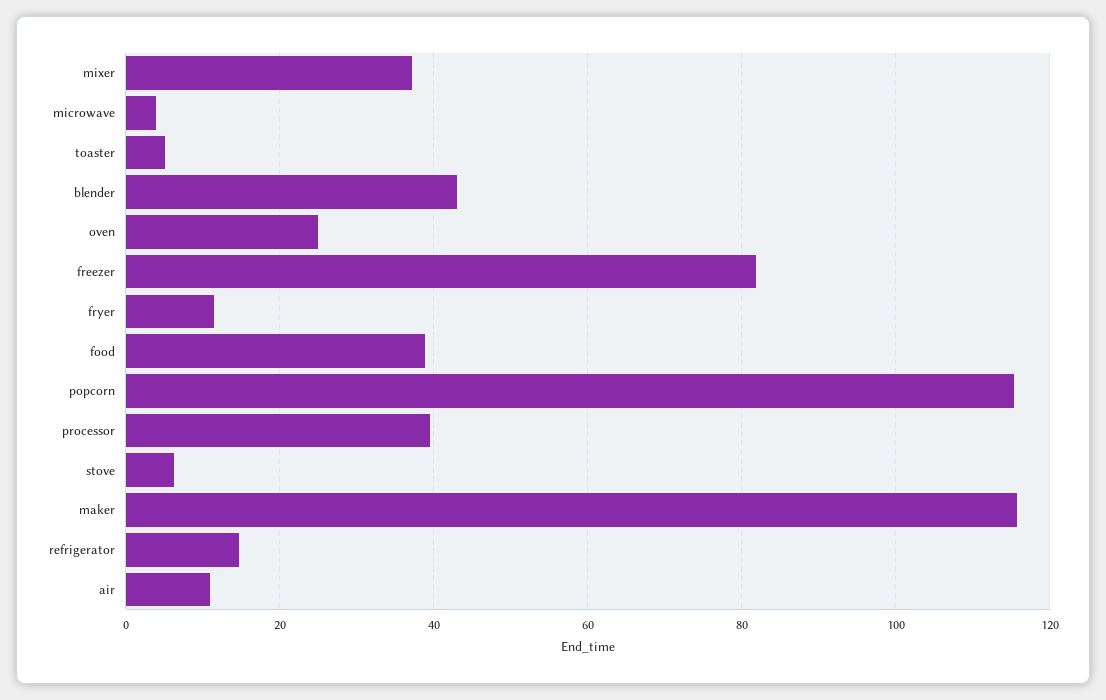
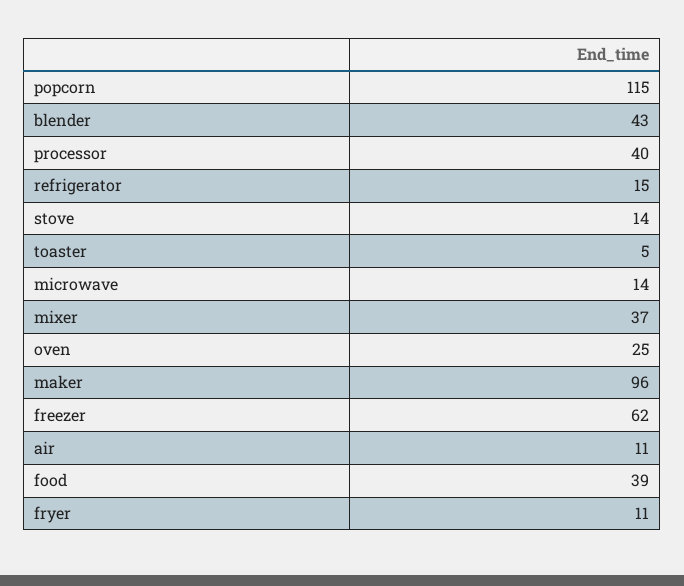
microwave: 4 -> 14
freezer: 82 -> 62
stove: 6 -> 14
maker: 116 -> 96

